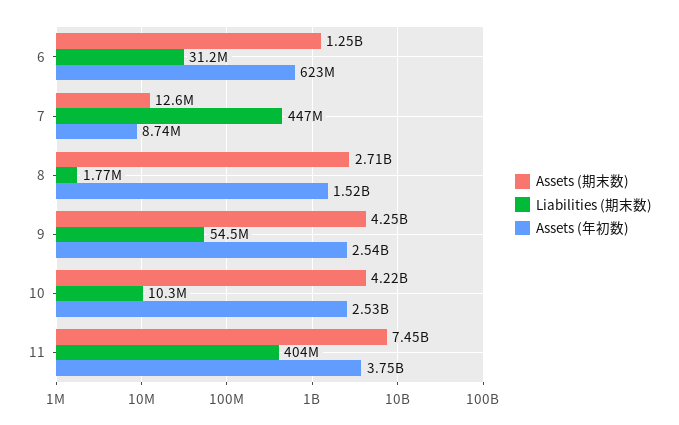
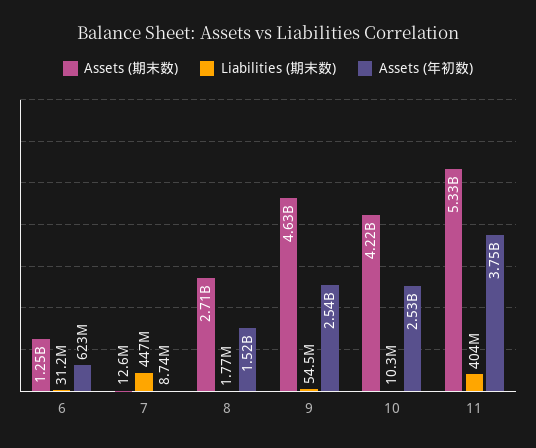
Assets (期末数), 9: 4250000000 -> 4630000000
Assets (期末数), 11: 7450000000 -> 5330000000

